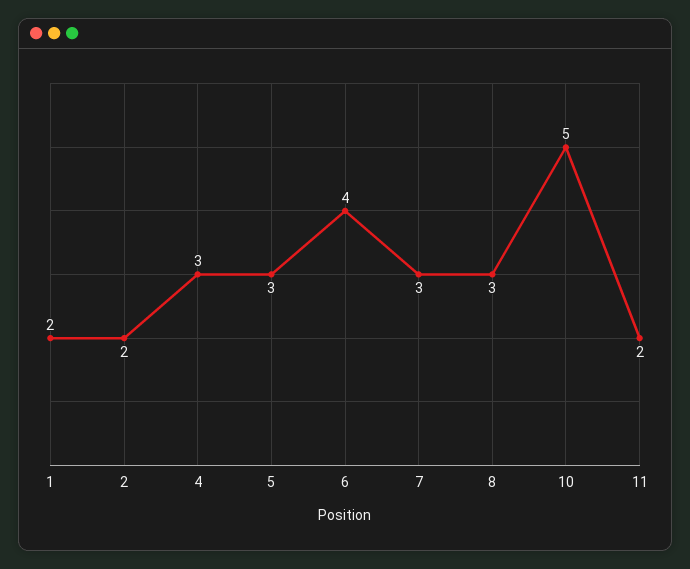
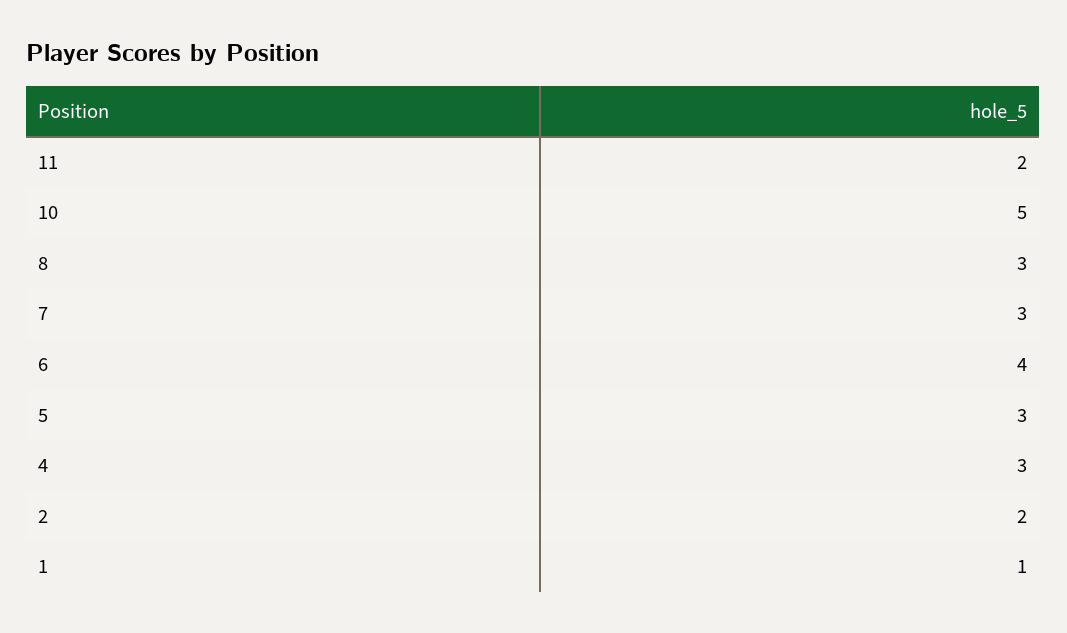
1: 2 -> 1

